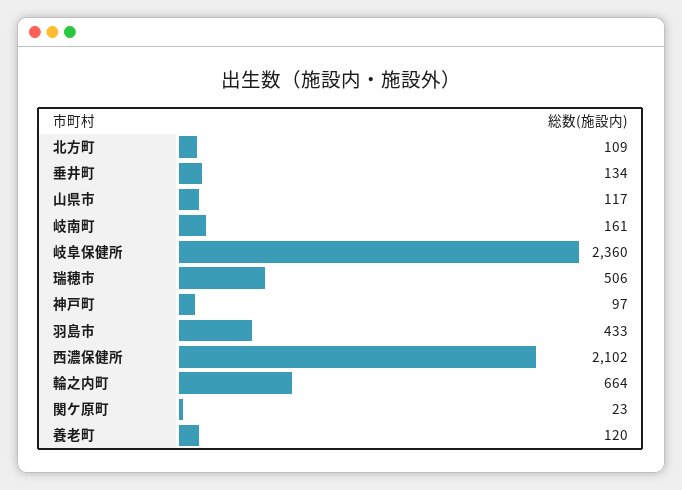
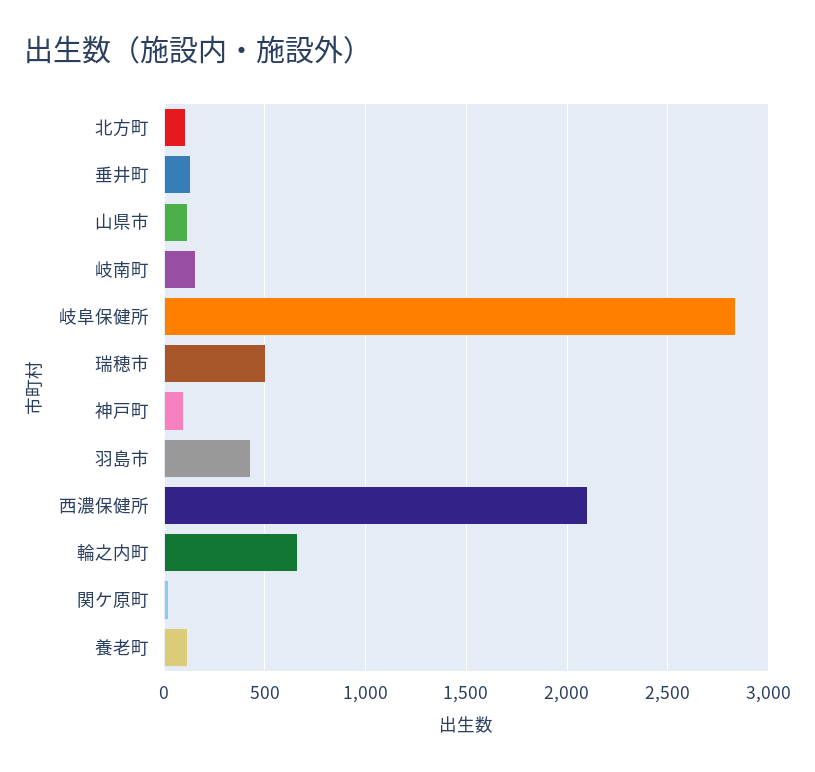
岐阜保健所: 2360 -> 2850

